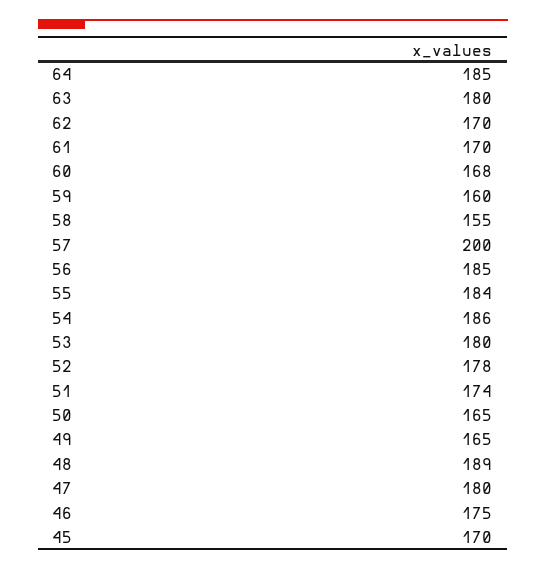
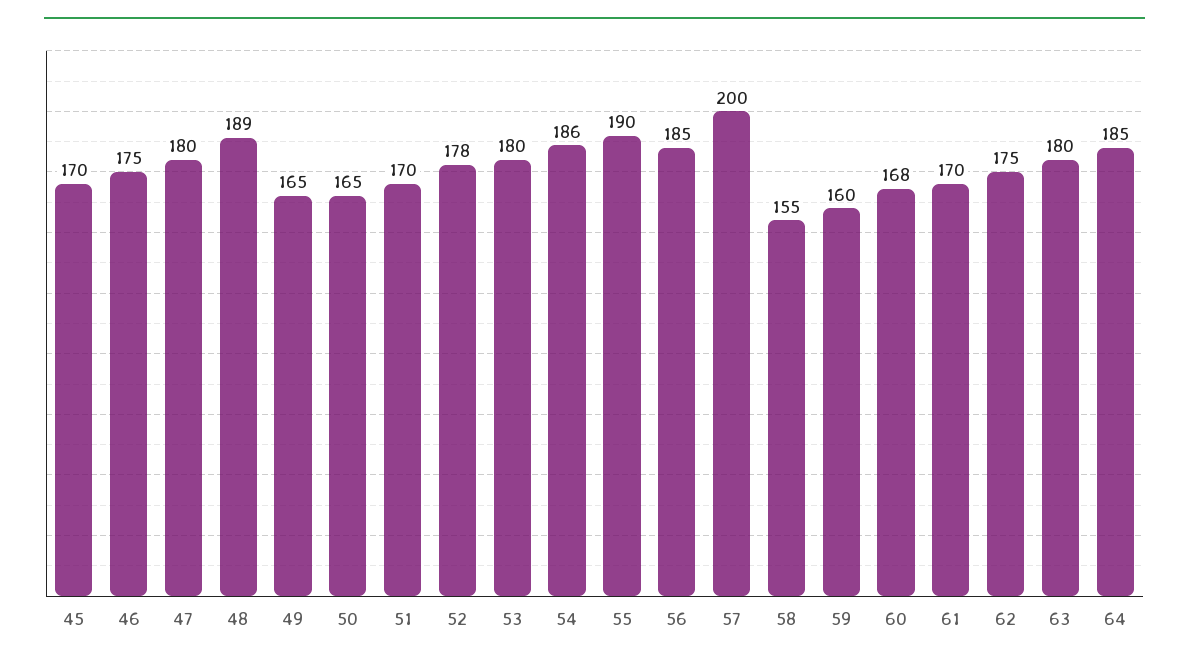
62: 170 -> 175
55: 184 -> 190
51: 174 -> 170

